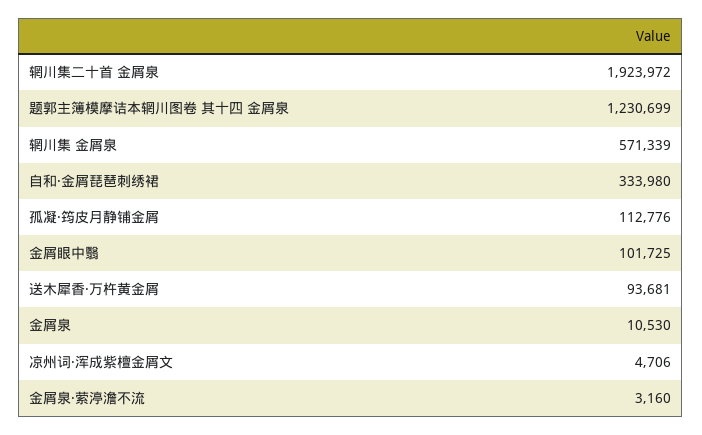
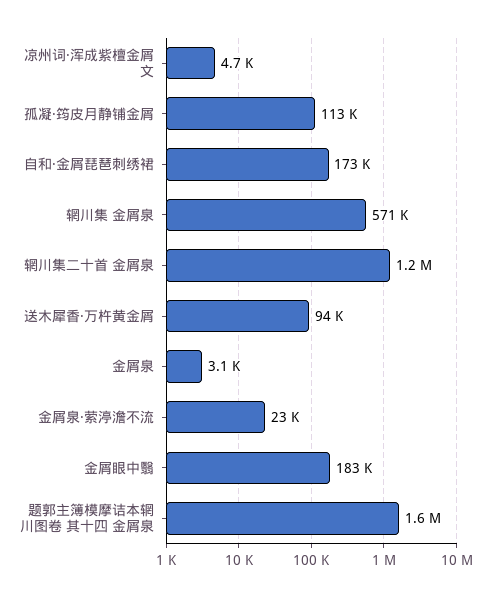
辋川集二十首 金屑泉: 1923972 -> 1200000
题郭主簿模摩诘本辋川图卷 其十四 金屑泉: 1230699 -> 1600000
自和·金屑琵琶刺绣裙: 333980 -> 173000
金屑眼中翳: 101725 -> 183000
金屑泉: 10530 -> 3100
金屑泉·萦渟澹不流: 3160 -> 23000

